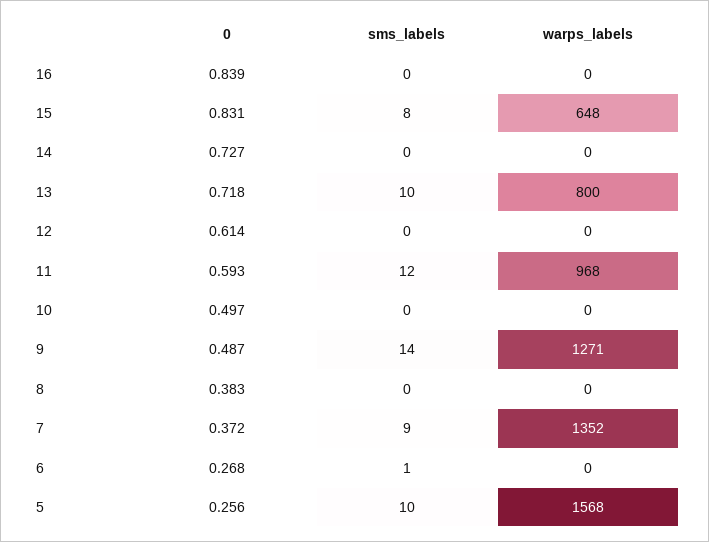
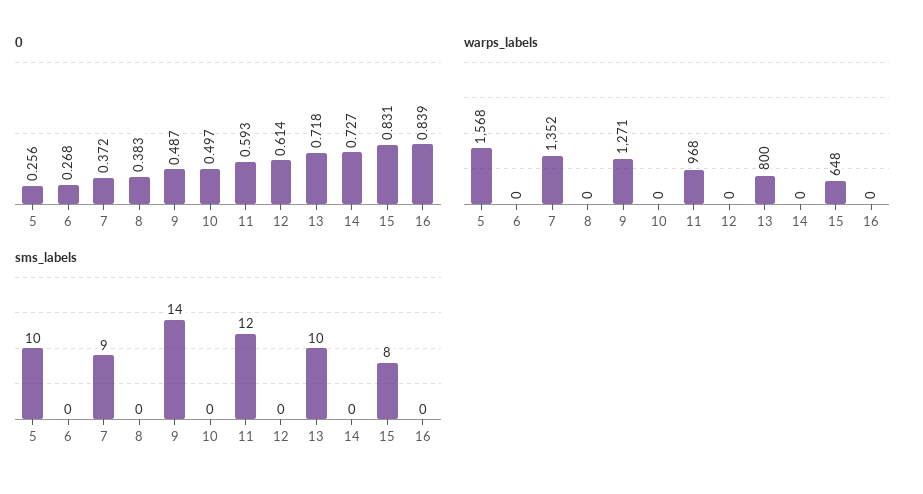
sms_labels, 6: 1 -> 0

